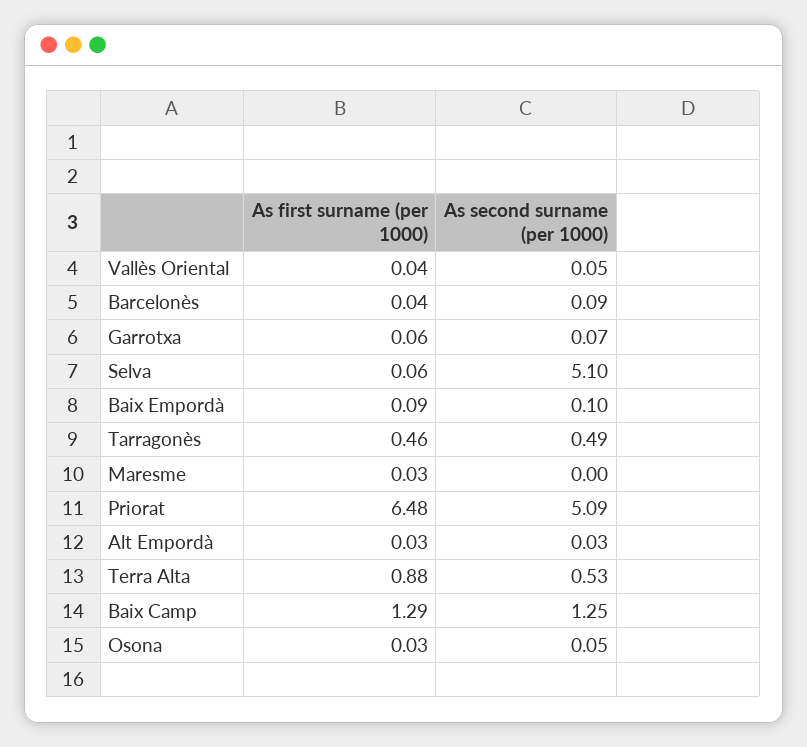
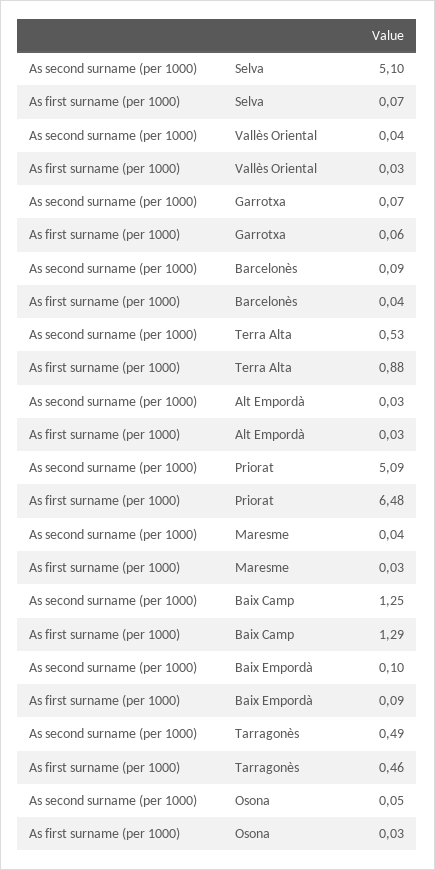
As first surname (per 1000), Vallès Oriental: 0.04 -> 0.03
As second surname (per 1000), Vallès Oriental: 0.05 -> 0.04
As first surname (per 1000), Selva: 0.06 -> 0.07
As second surname (per 1000), Maresme: 0 -> 0.04

